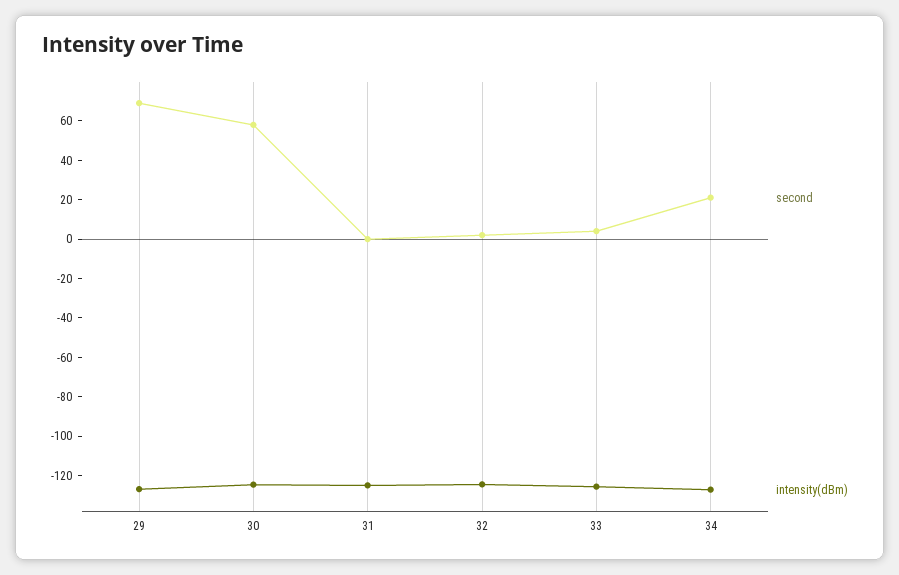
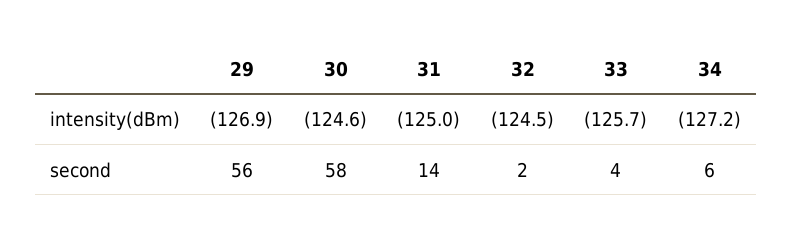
second, 29: 70 -> 56
second, 31: 0 -> 14
second, 34: 20 -> 6

